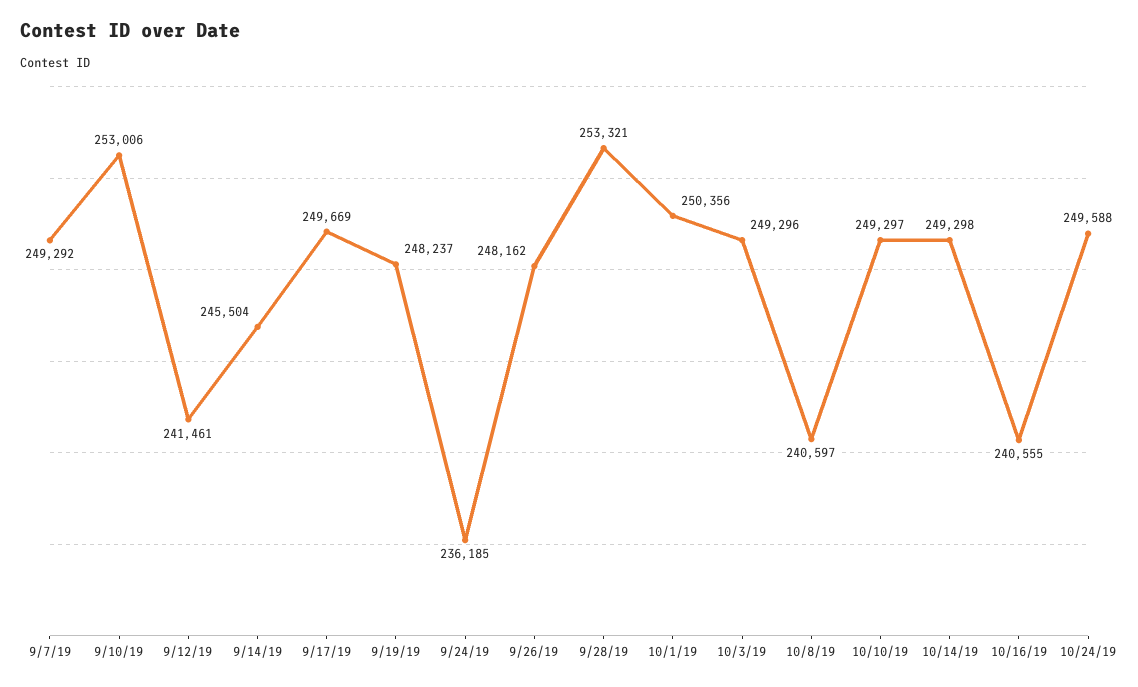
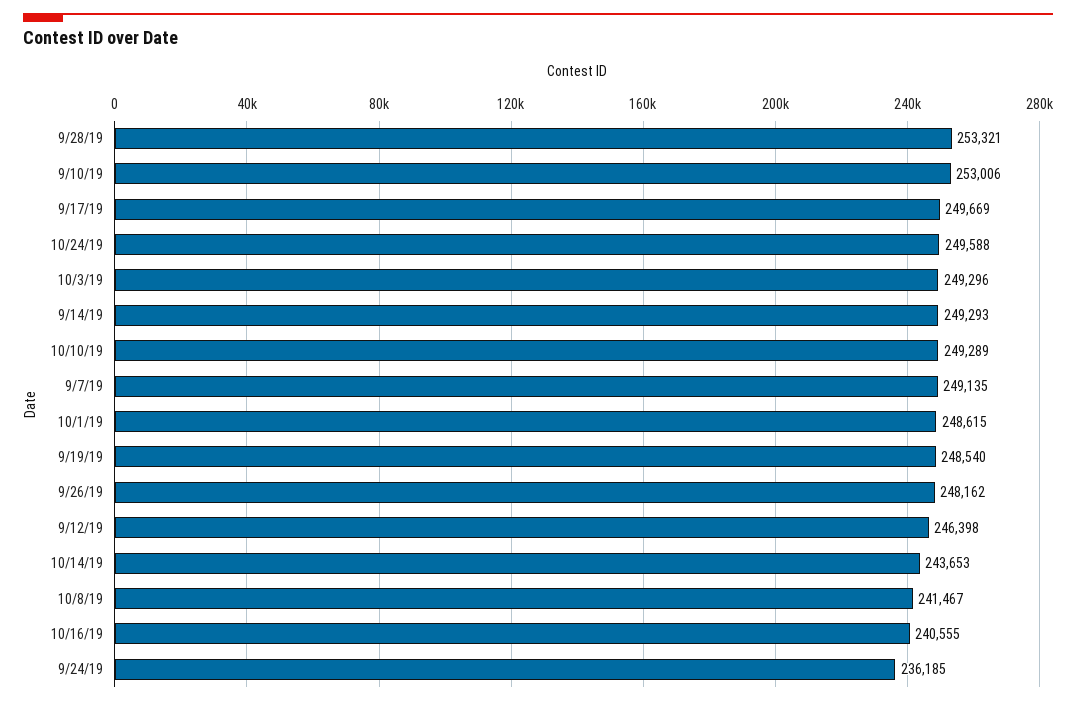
9/7/19: 249292 -> 249135
9/12/19: 241461 -> 246398
9/14/19: 245504 -> 249293
9/19/19: 248237 -> 248540
10/1/19: 250356 -> 248615
10/8/19: 240597 -> 241467
10/10/19: 249297 -> 249289
10/14/19: 249298 -> 243653

